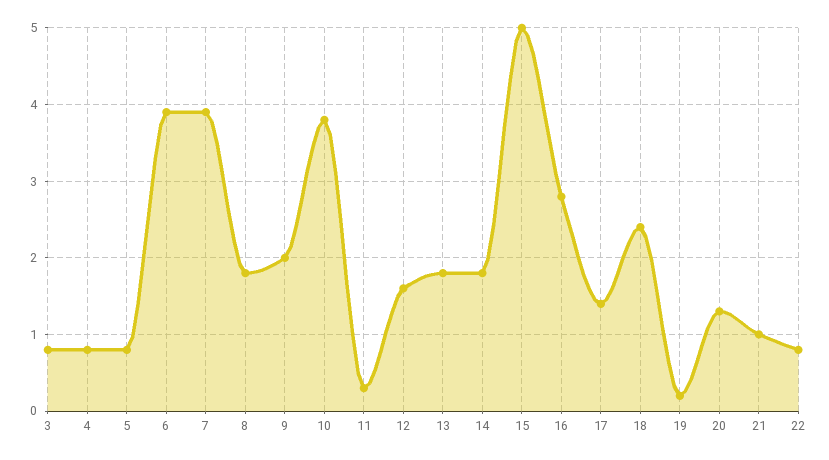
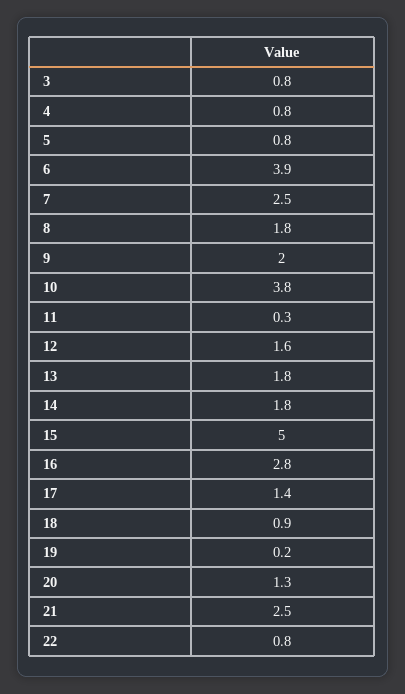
7: 3.9 -> 2.5
18: 2.4 -> 0.9
21: 1 -> 2.5

